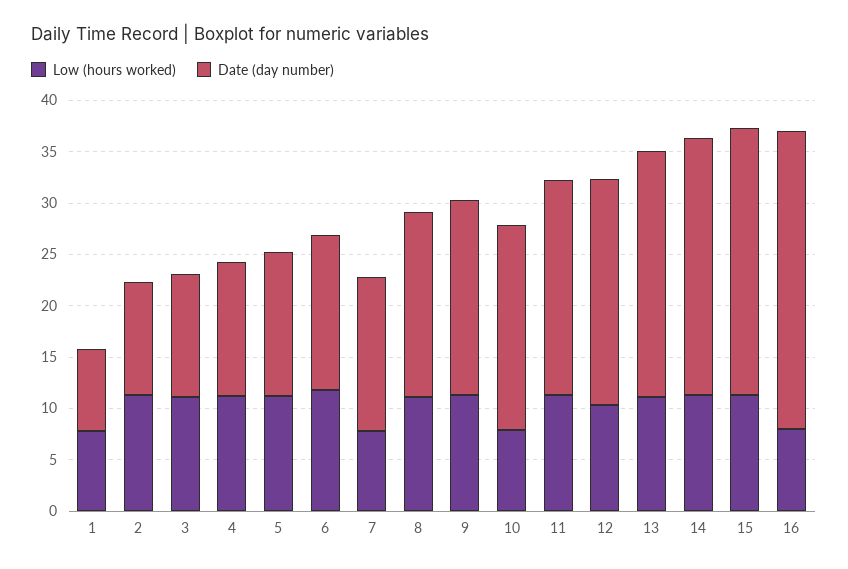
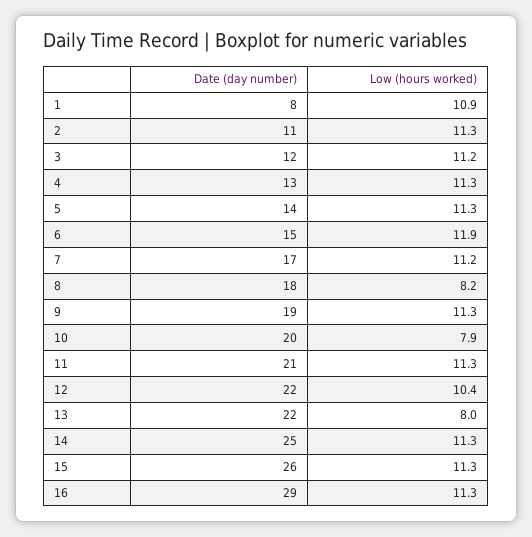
Low (hours worked), 1: 8 -> 10.9
Low (hours worked), 7: 8 -> 11.2
Date (day number), 7: 15 -> 17
Low (hours worked), 8: 11 -> 8.2
Low (hours worked), 13: 11 -> 8
Date (day number), 13: 24 -> 22
Low (hours worked), 16: 8 -> 11.3

